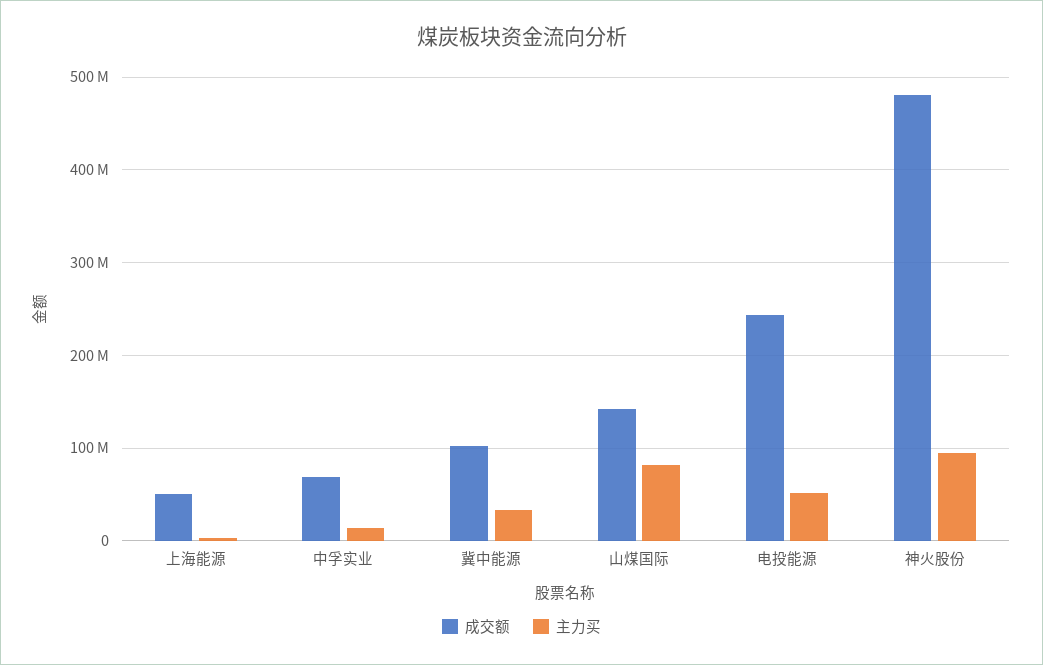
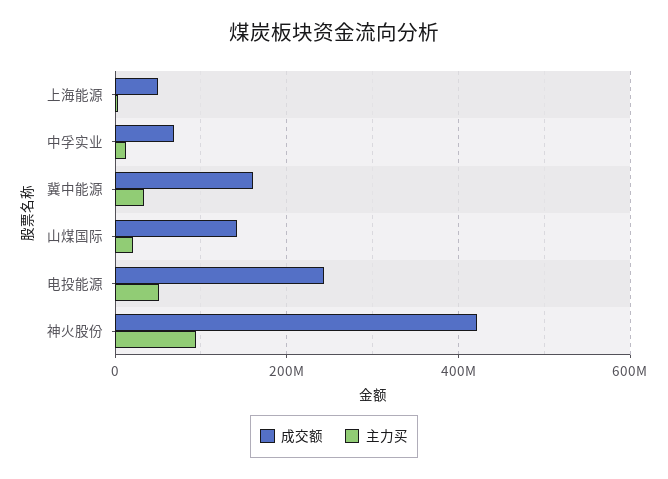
成交额, 冀中能源: 100000000 -> 160000000
主力买, 山煤国际: 80000000 -> 20000000
成交额, 神火股份: 480000000 -> 420000000

